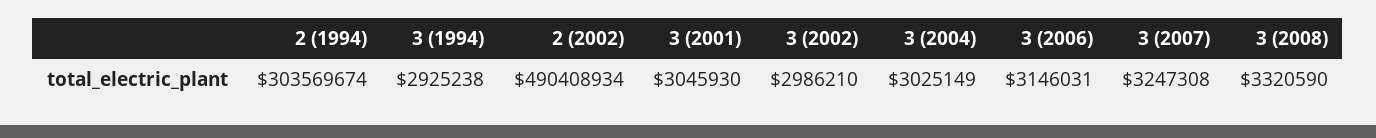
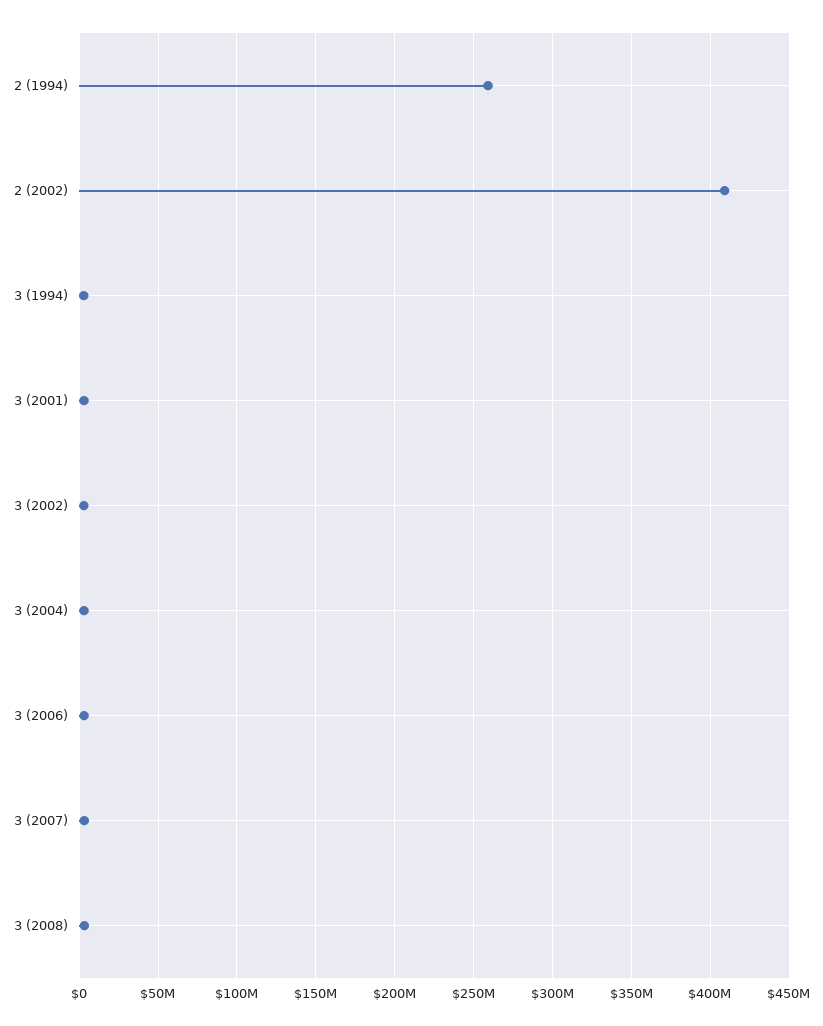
2 (1994): 303569674 -> 260000000
2 (2002): 490408934 -> 410000000

